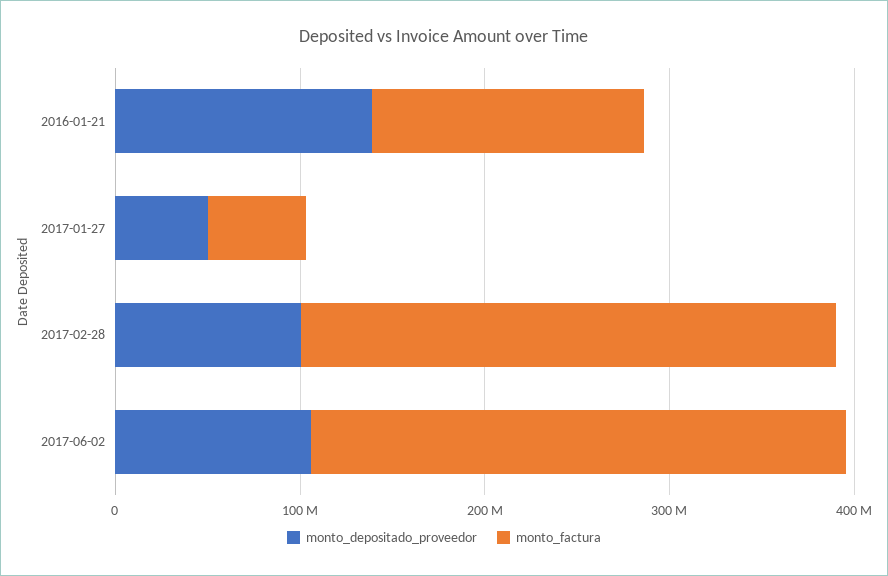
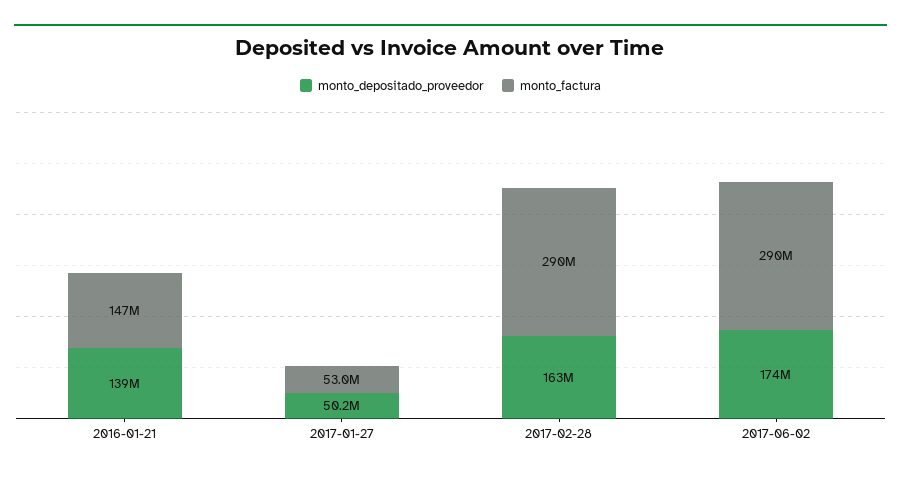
monto_depositado_proveedor, 2017-02-28: 100000000 -> 163000000
monto_depositado_proveedor, 2017-06-02: 100000000 -> 174000000

